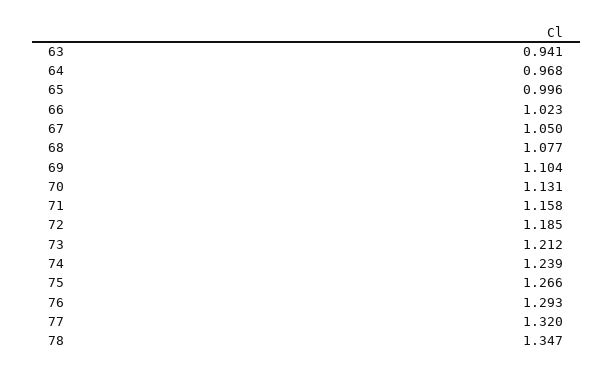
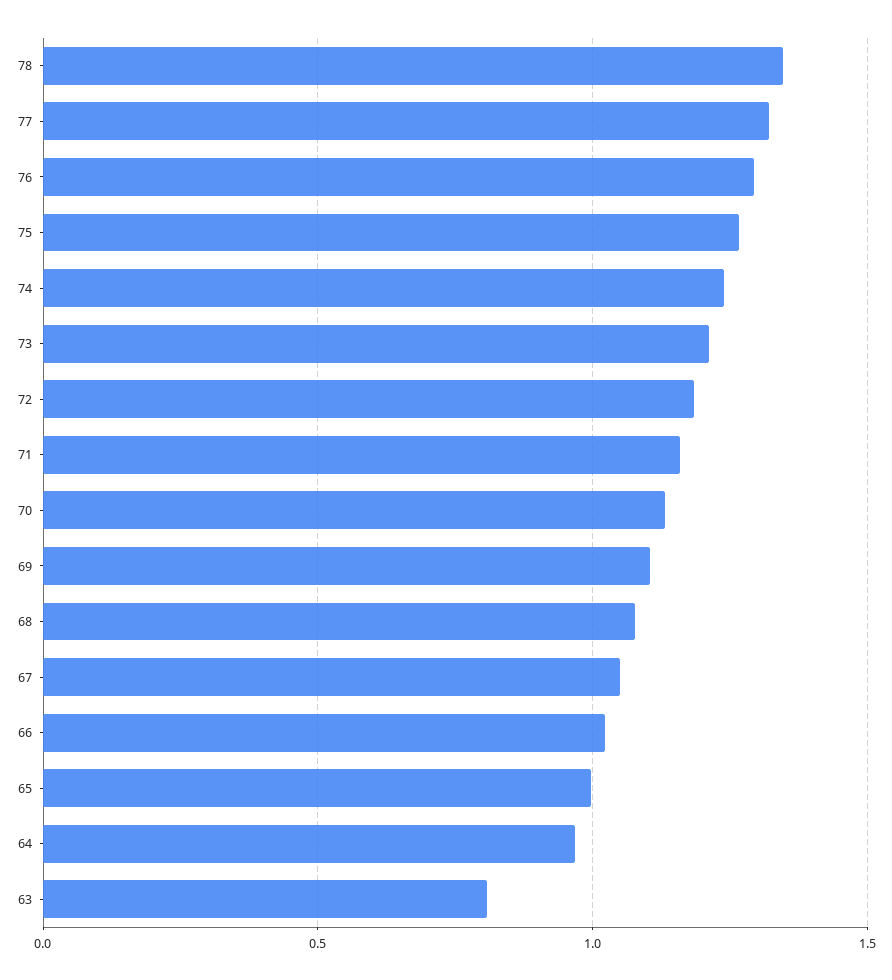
63: 0.941 -> 0.8

